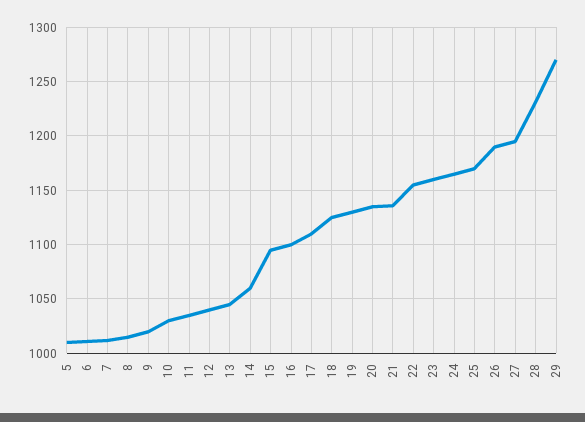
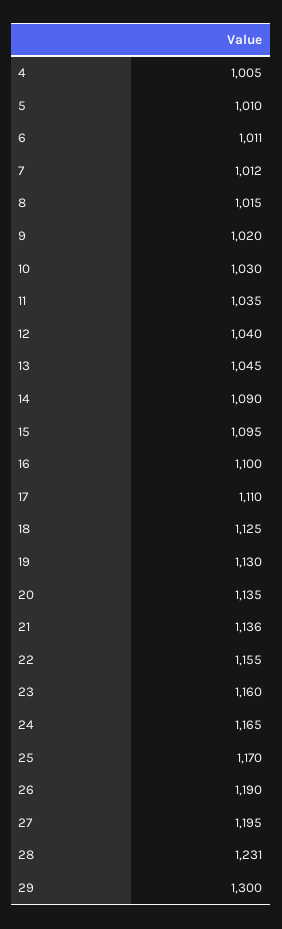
14: 1060 -> 1090
29: 1270 -> 1300
4: none -> 1005

